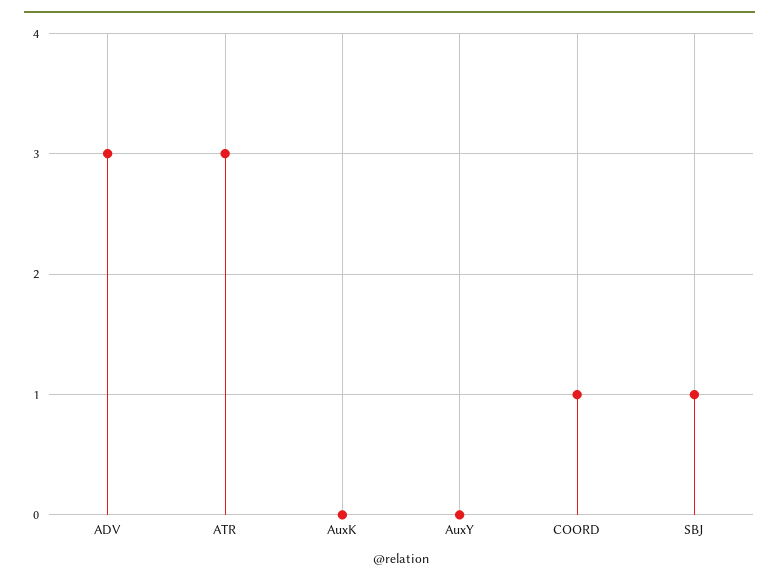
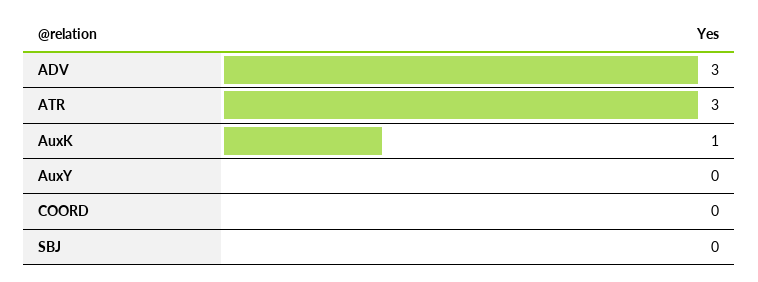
AuxK: 0 -> 1
COORD: 1 -> 0
SBJ: 1 -> 0

